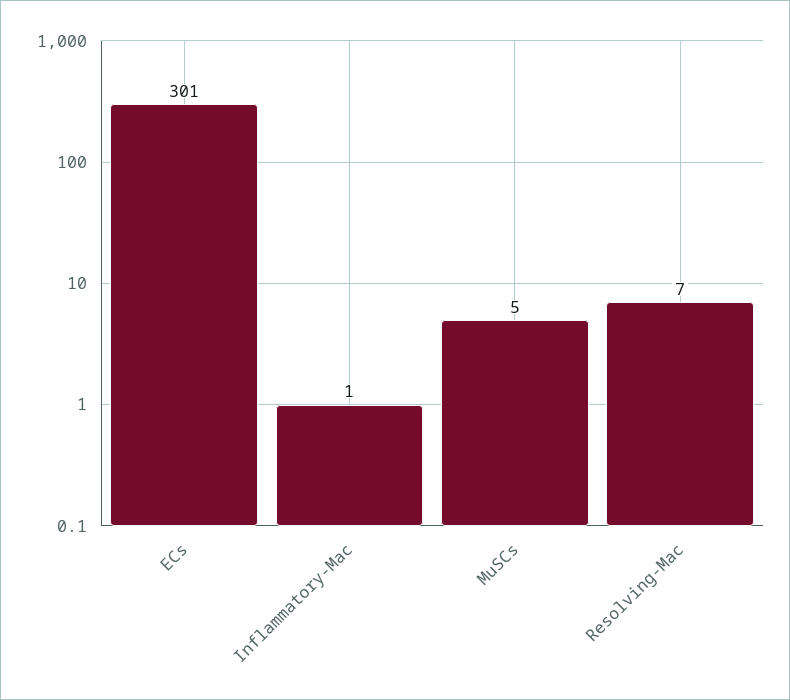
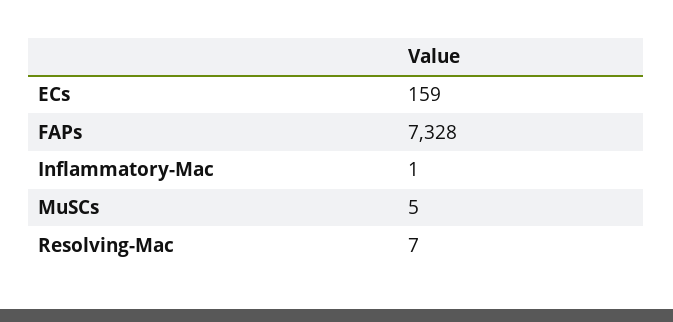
ECs: 301 -> 159
FAPs: none -> 7328

